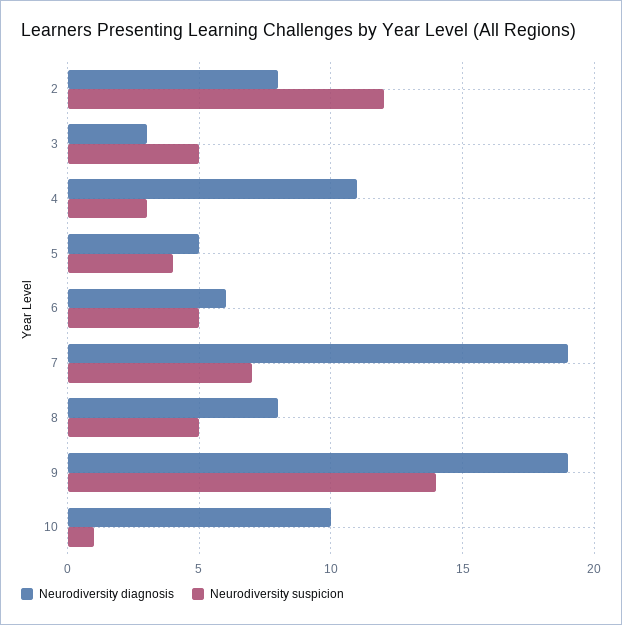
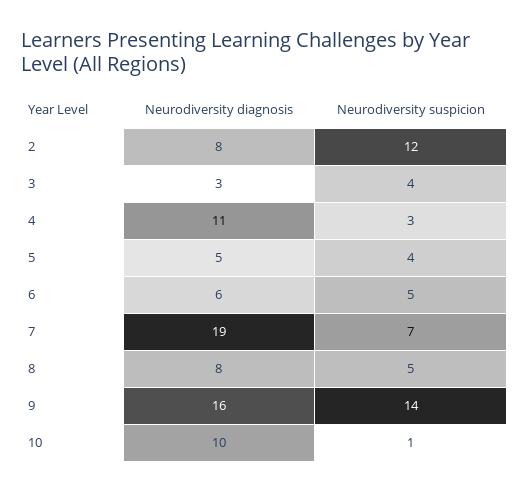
Neurodiversity suspicion, 3: 5 -> 4
Neurodiversity diagnosis, 9: 19 -> 16

